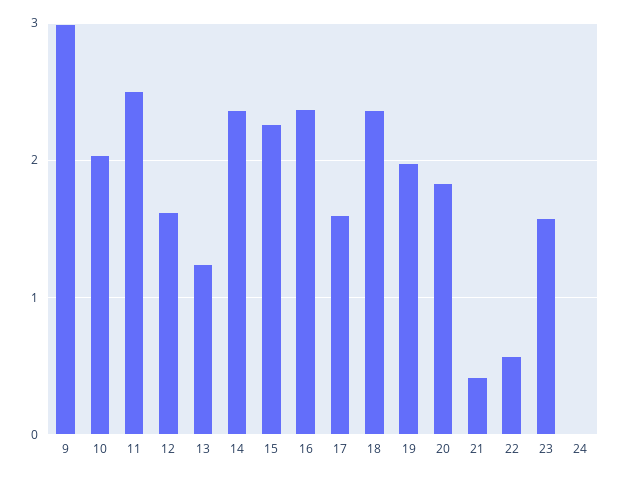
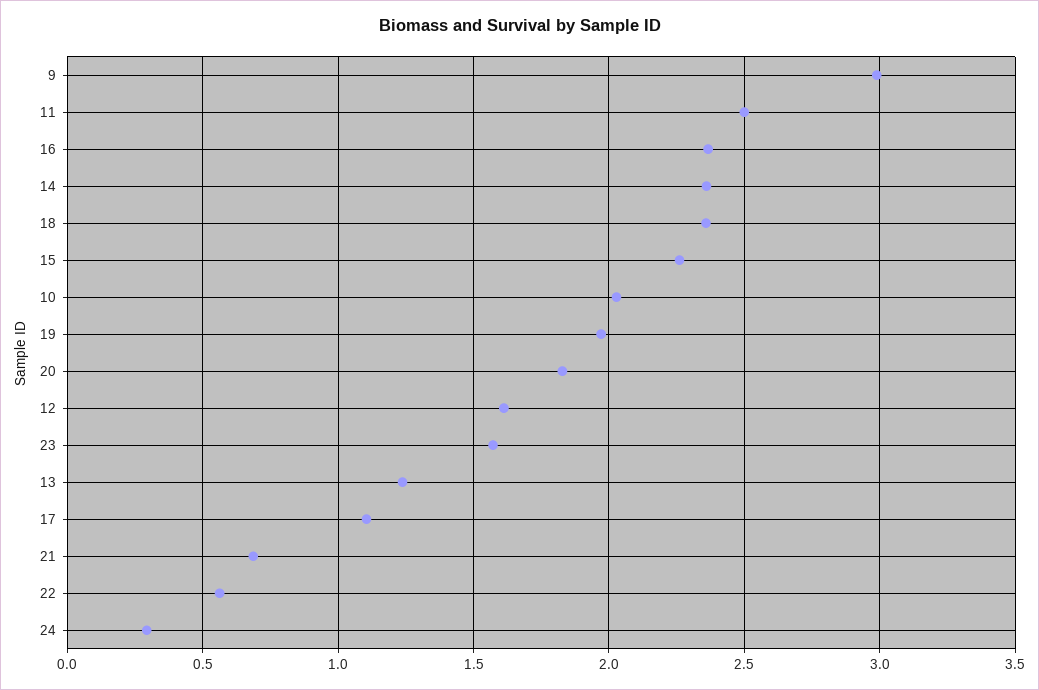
17: 1.6 -> 1.1
21: 0.4 -> 0.7
24: 0 -> 0.3

